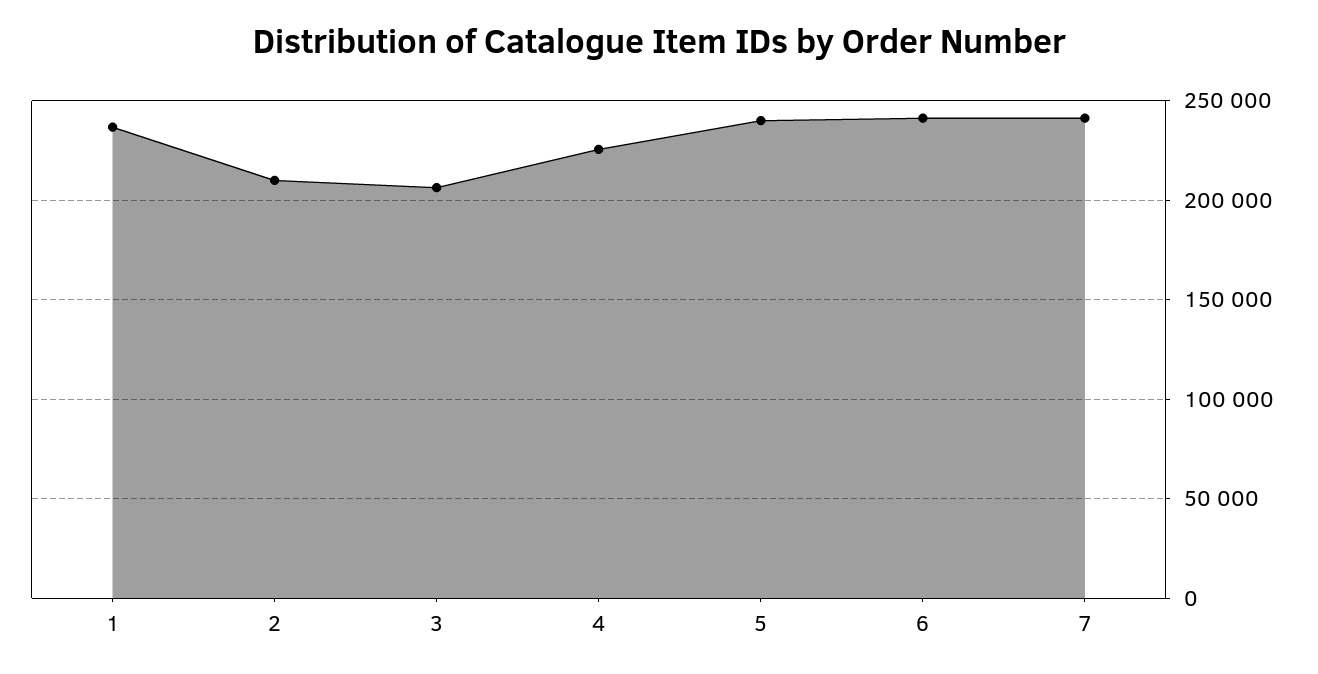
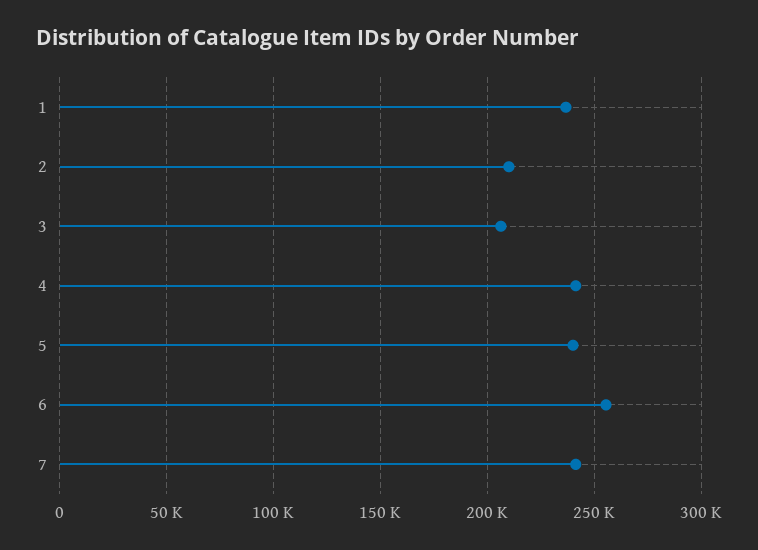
4: 225000 -> 240000
6: 240000 -> 255000

